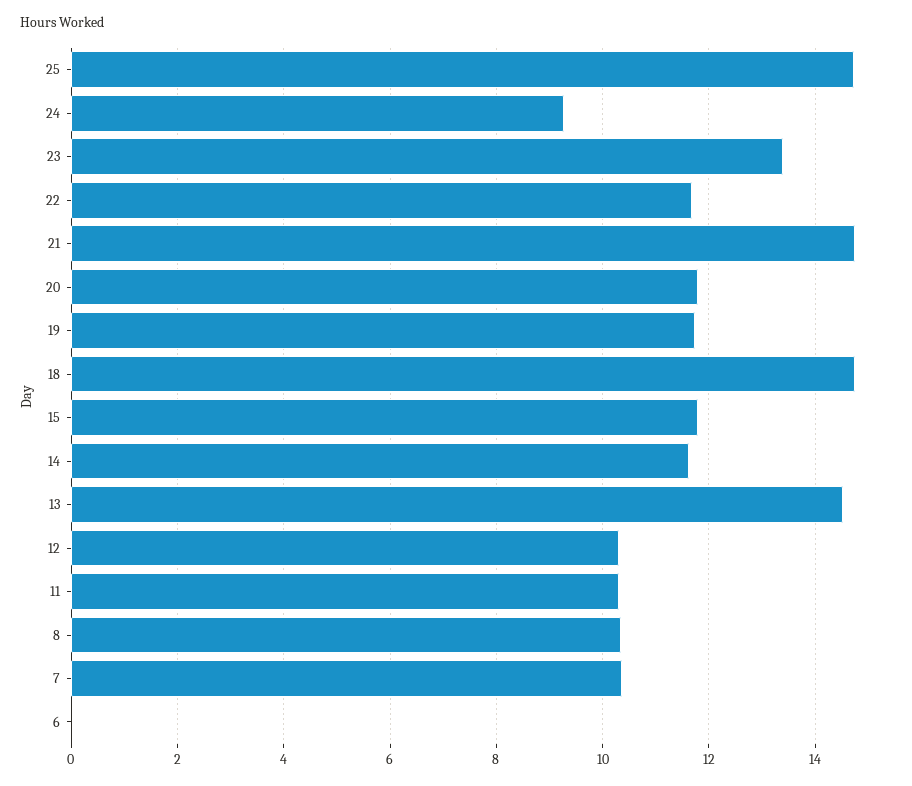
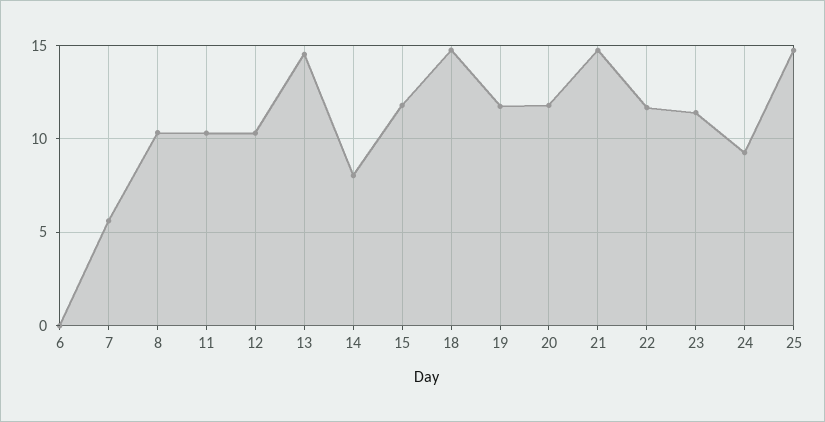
23: 13.4 -> 11.5
14: 11.6 -> 8
7: 10.4 -> 5.5

